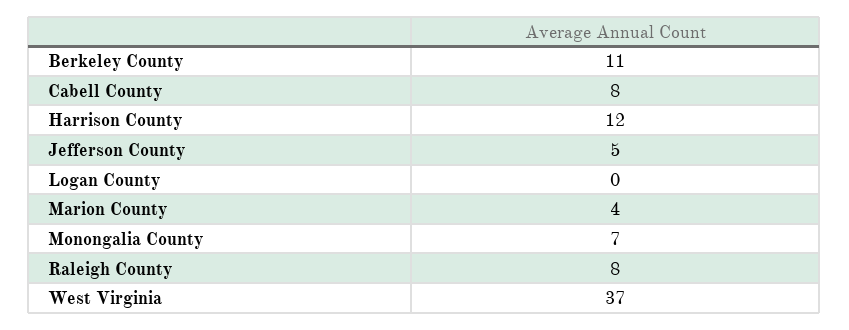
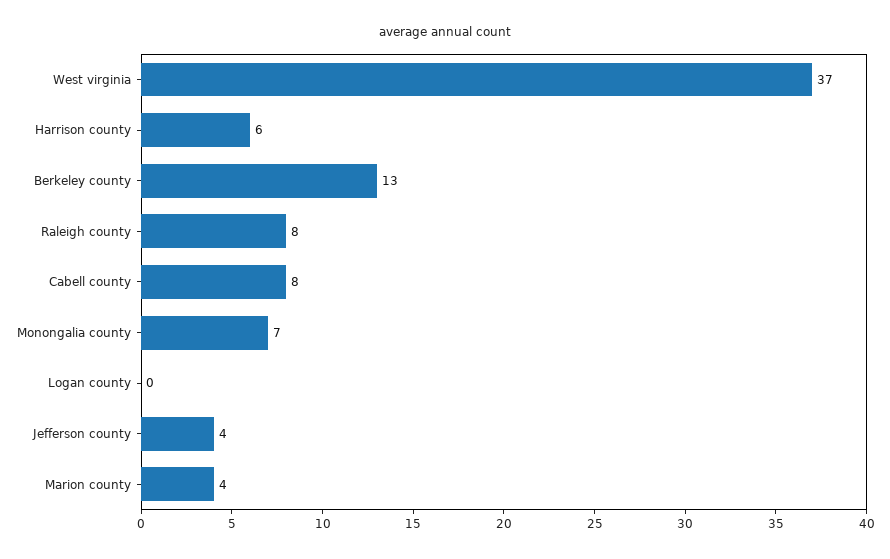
Berkeley County: 11 -> 13
Harrison County: 12 -> 6
Jefferson County: 5 -> 4

